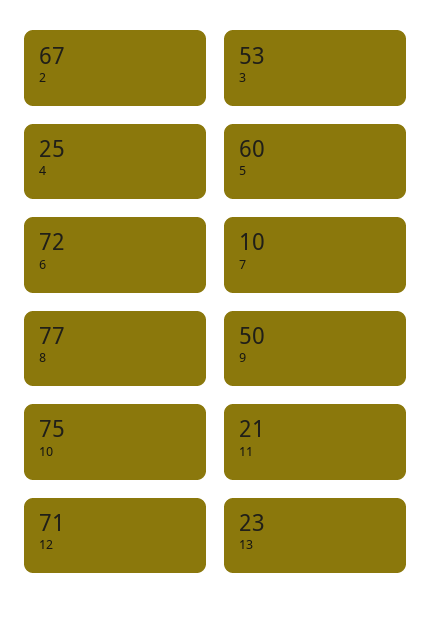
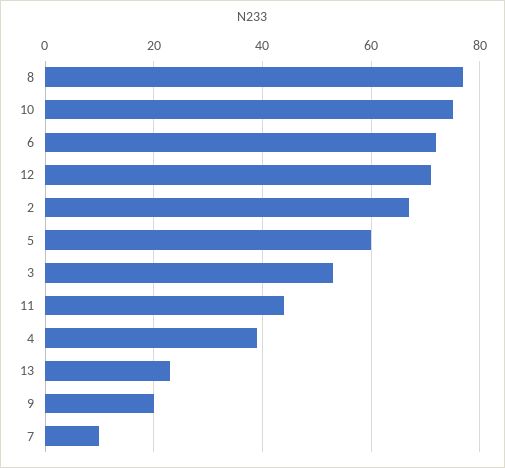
4: 25 -> 40
9: 50 -> 20
11: 21 -> 45

